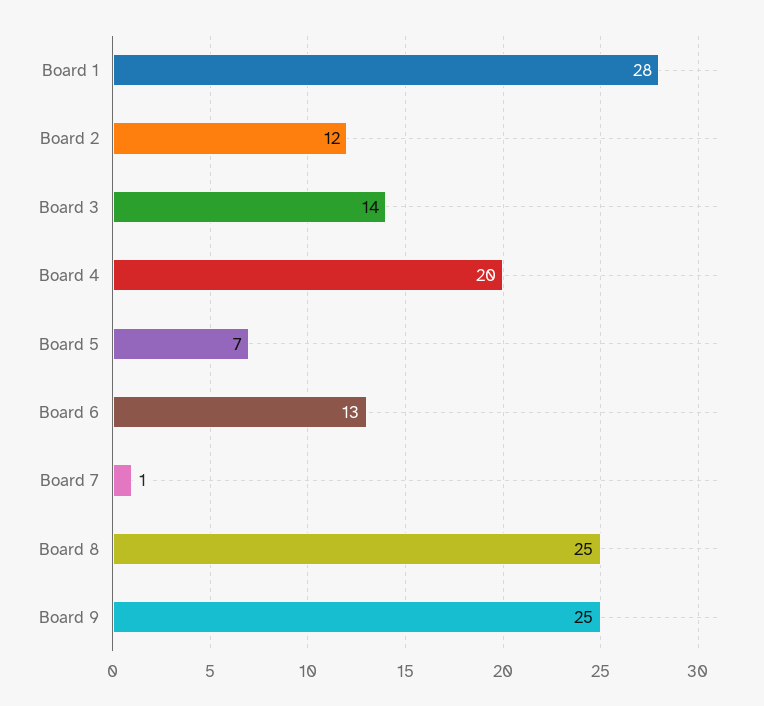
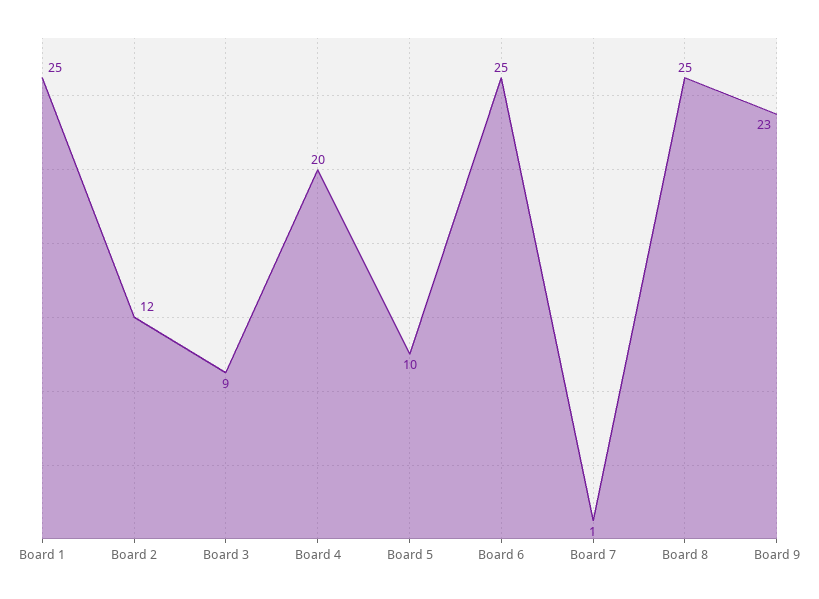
Board 1: 28 -> 25
Board 3: 14 -> 9
Board 5: 7 -> 10
Board 6: 13 -> 25
Board 9: 25 -> 23

